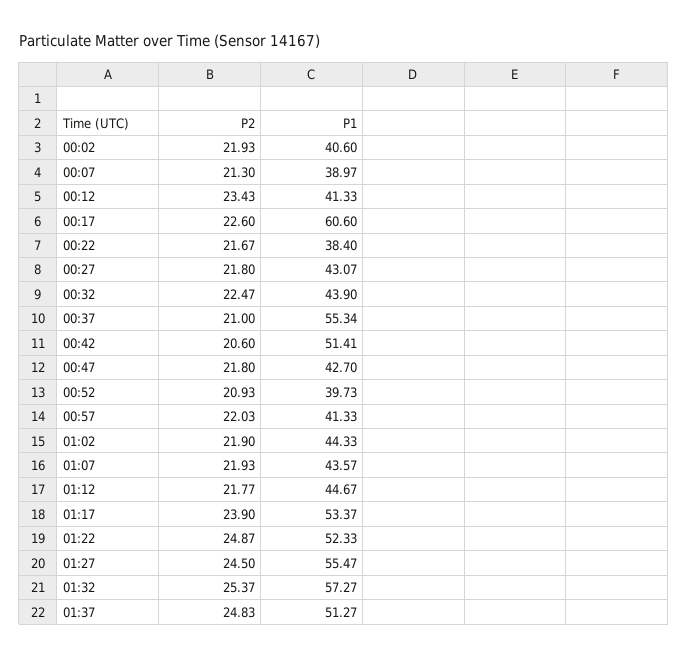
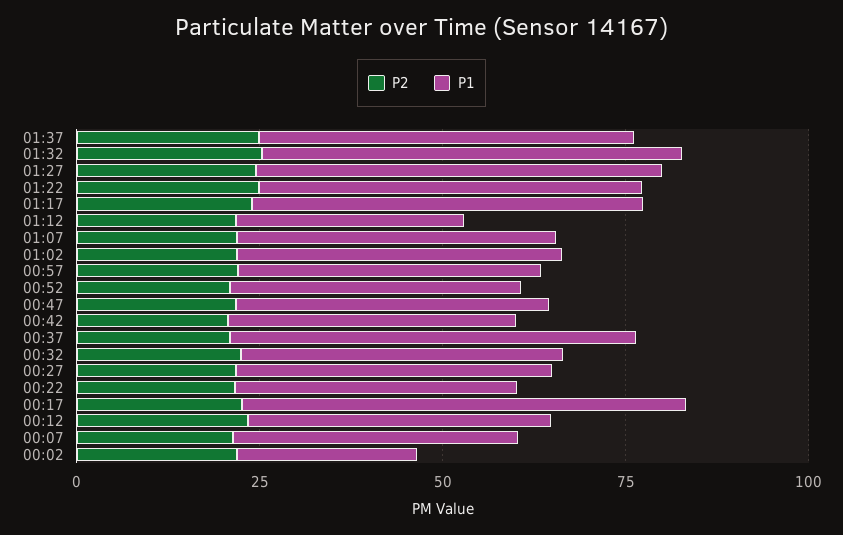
P1, 00:02: 40.6 -> 25
P1, 00:42: 51.41 -> 40
P1, 01:12: 44.67 -> 30

